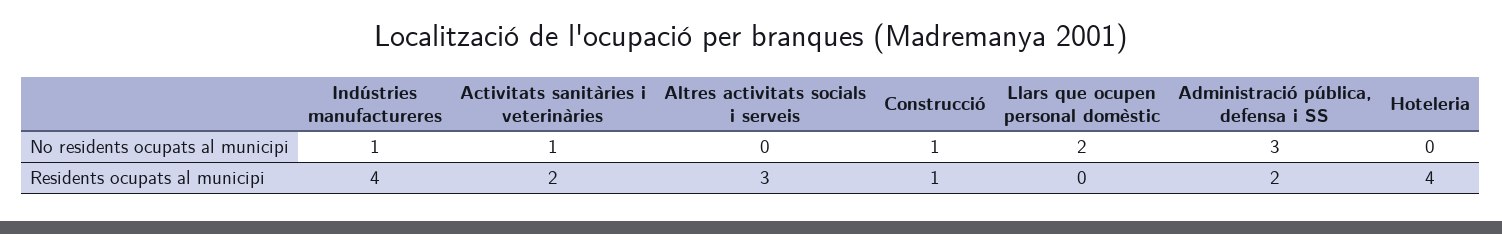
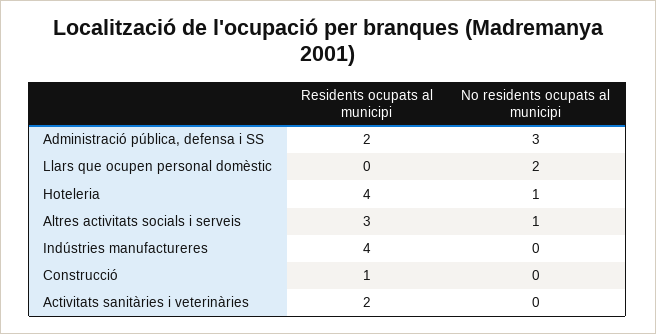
Indústries manufactureres, No residents ocupats al municipi: 1 -> 0
Activitats sanitàries i veterinàries, No residents ocupats al municipi: 1 -> 0
Altres activitats socials i serveis, No residents ocupats al municipi: 0 -> 1
Construcció, No residents ocupats al municipi: 1 -> 0
Hoteleria, No residents ocupats al municipi: 0 -> 1

